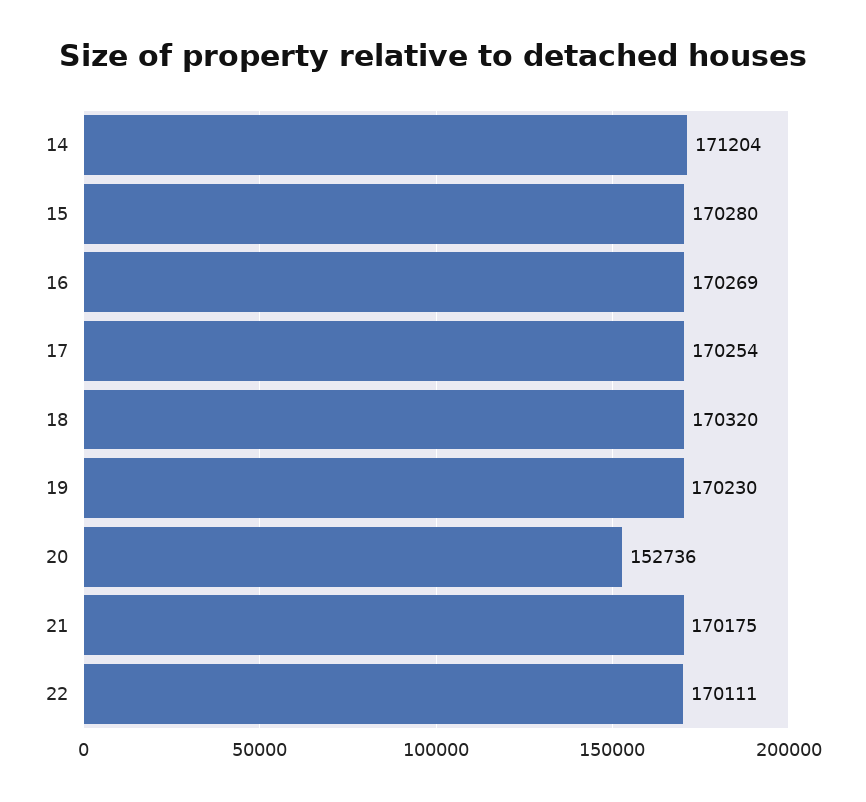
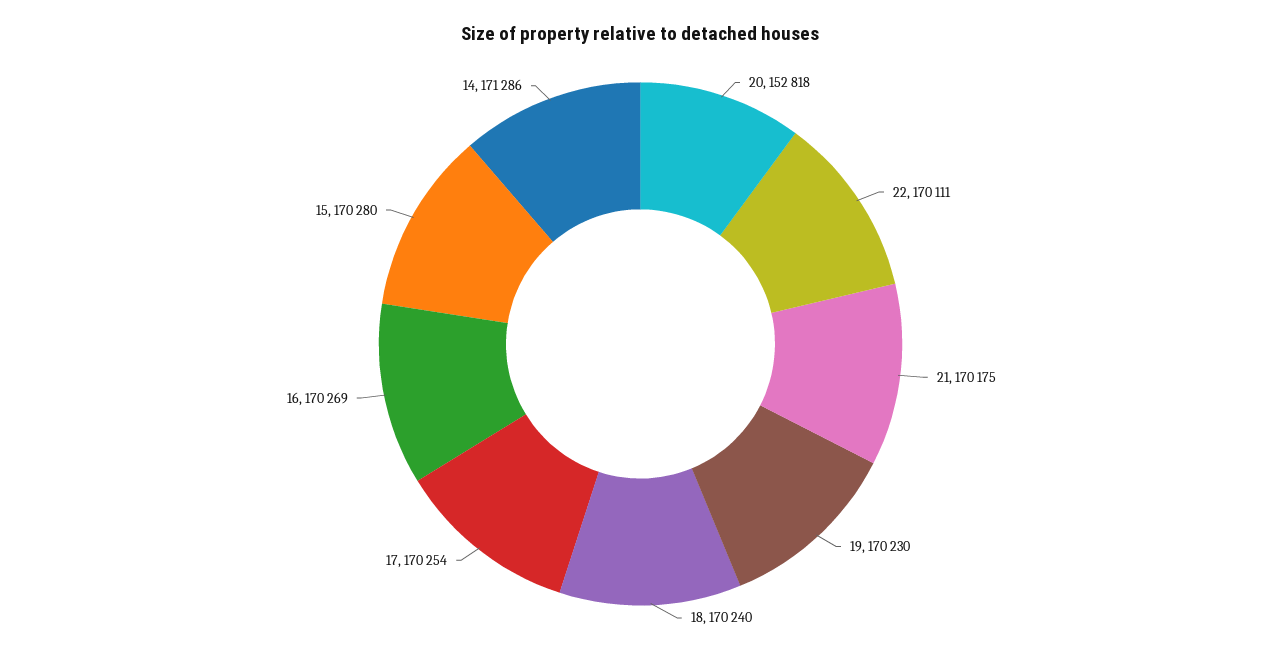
14: 171204 -> 171286
18: 170320 -> 170240
20: 152736 -> 152818

